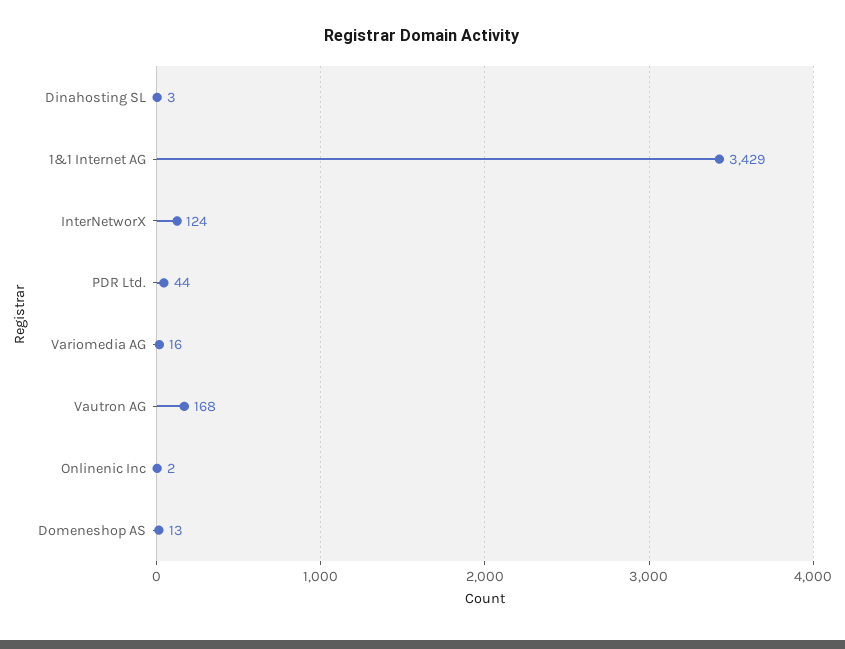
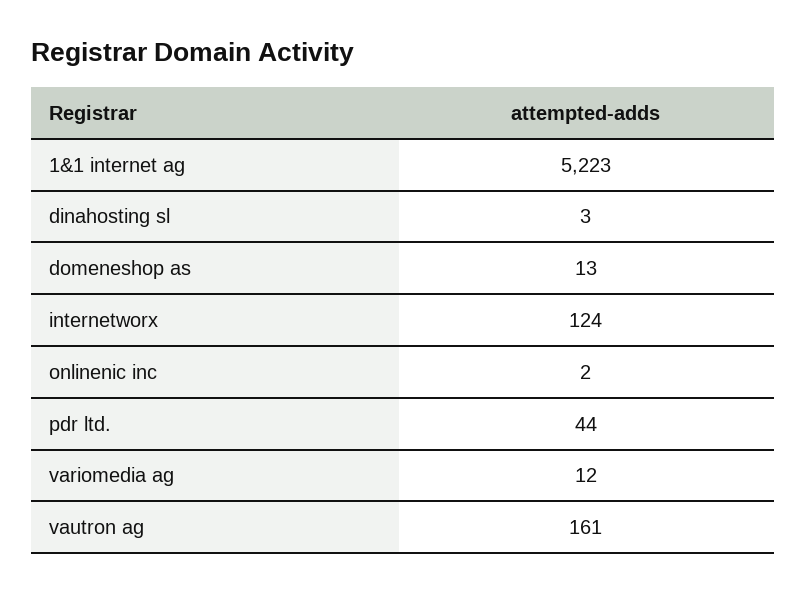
1&1 Internet AG: 3429 -> 5223
Variomedia AG: 16 -> 12
Vautron AG: 168 -> 161

